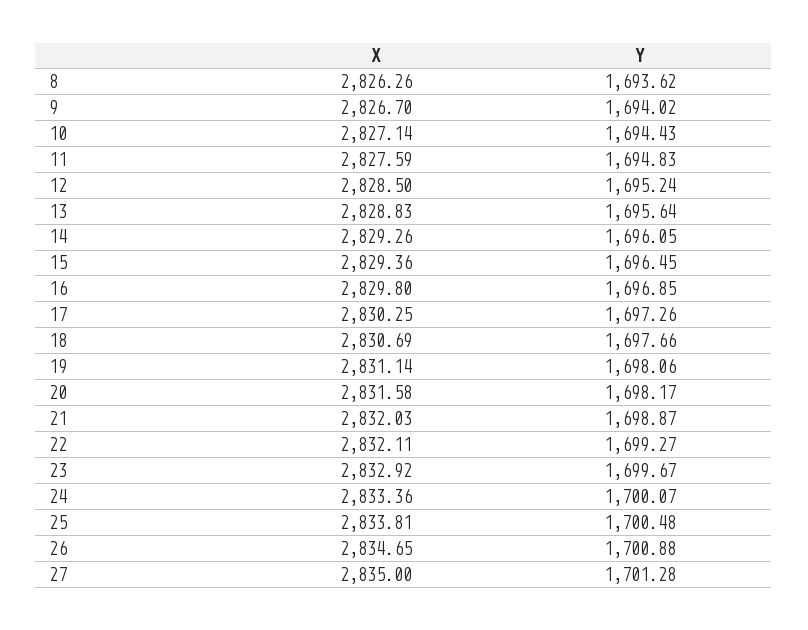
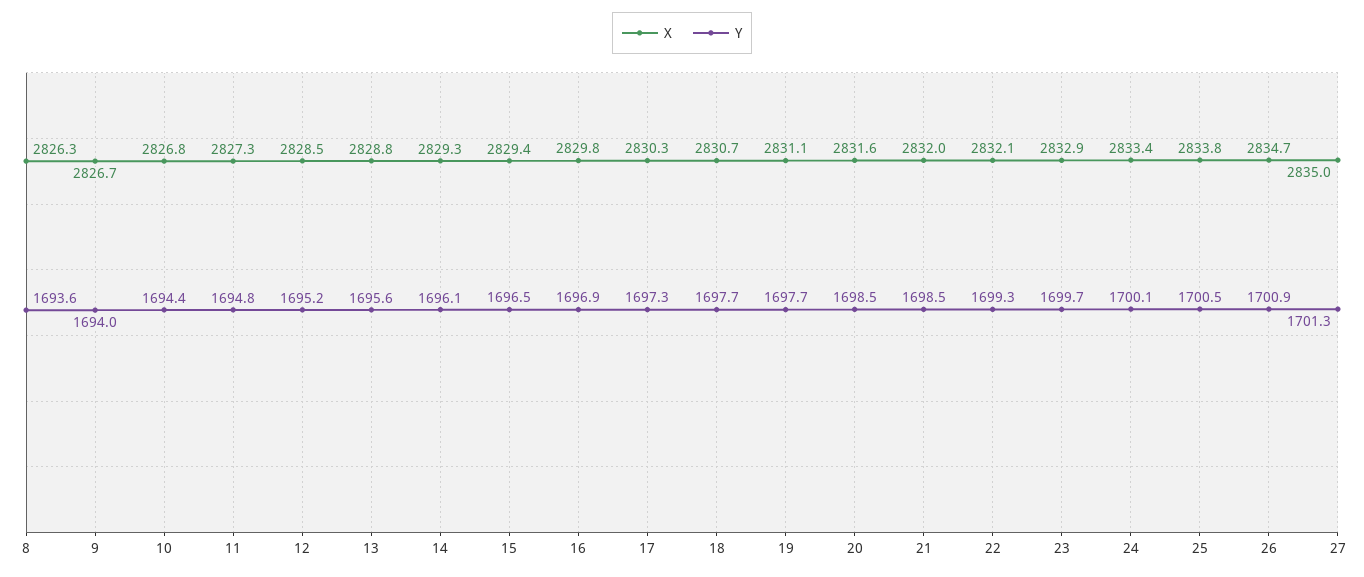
X, 10: 2827.14 -> 2826.8
X, 11: 2827.59 -> 2827.3
Y, 19: 1698.06 -> 1697.7
Y, 20: 1698.17 -> 1698.5
Y, 21: 1698.87 -> 1698.5

